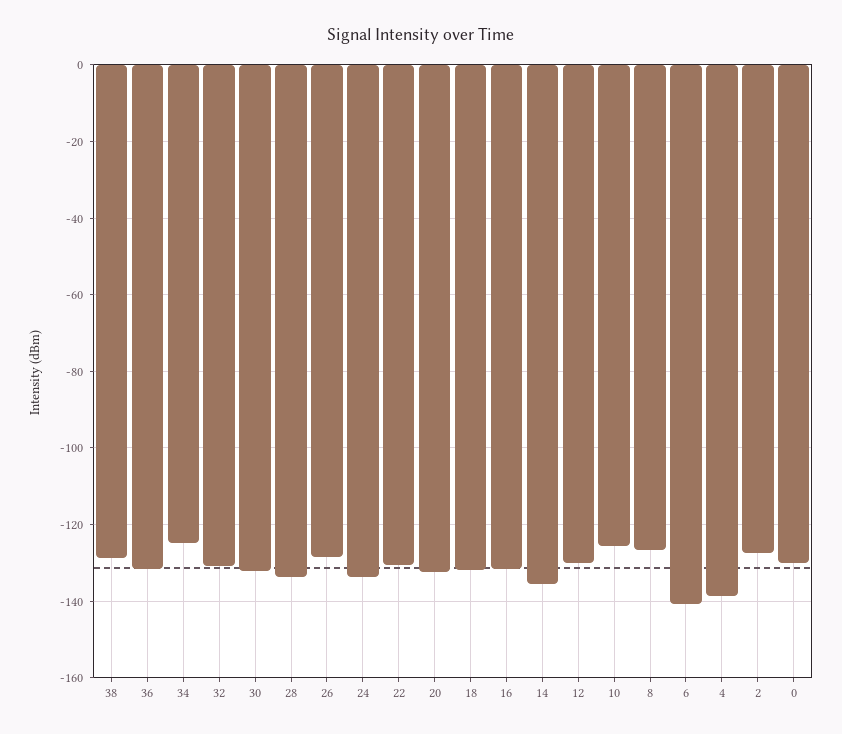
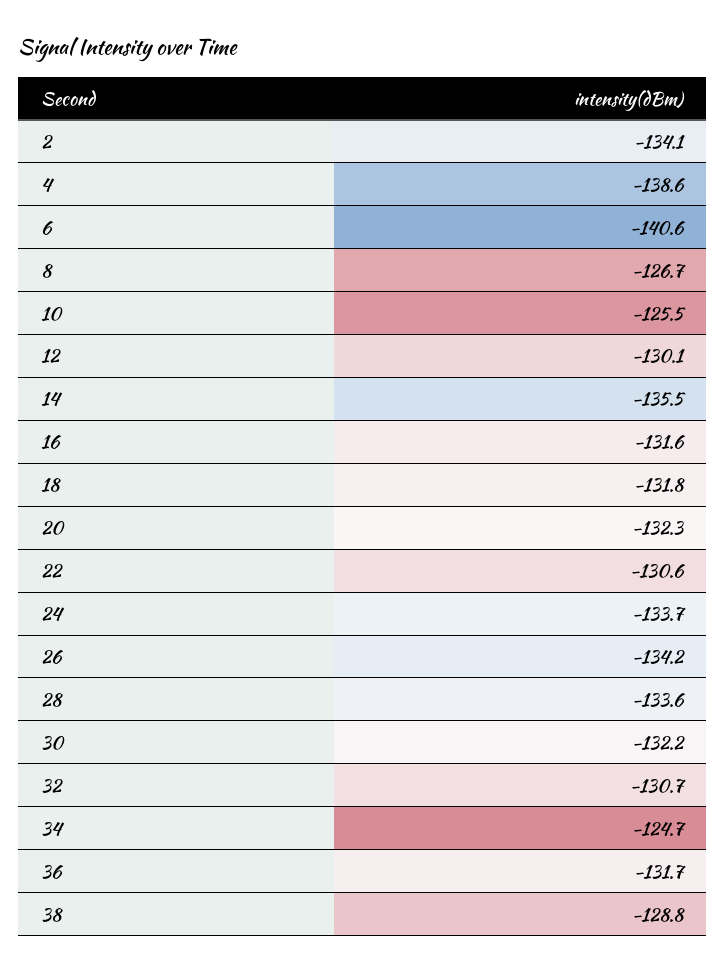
26: -128 -> -134.2
2: -128 -> -134.1
0: -130 -> none

